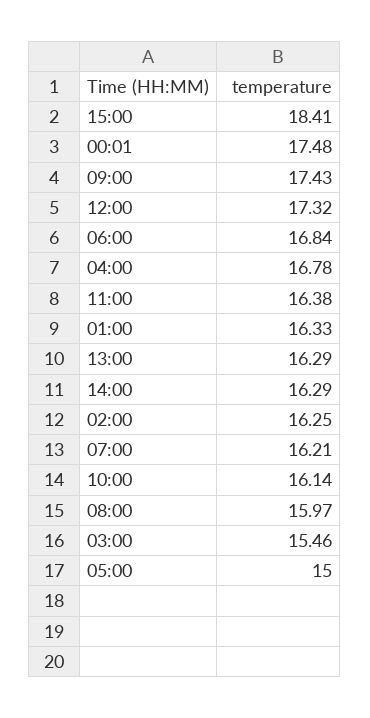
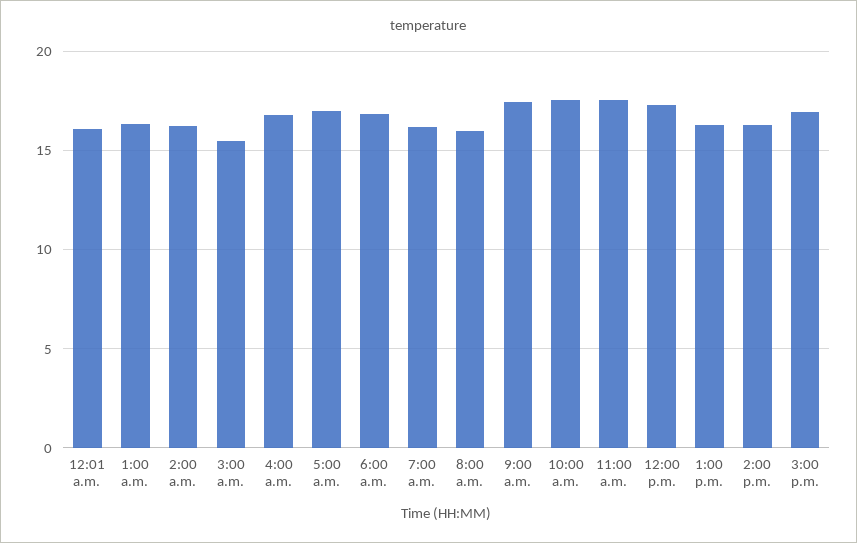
15:00: 18.41 -> 17
00:01: 17.48 -> 16
11:00: 16.38 -> 17.5
10:00: 16.14 -> 17.5
05:00: 15 -> 17

